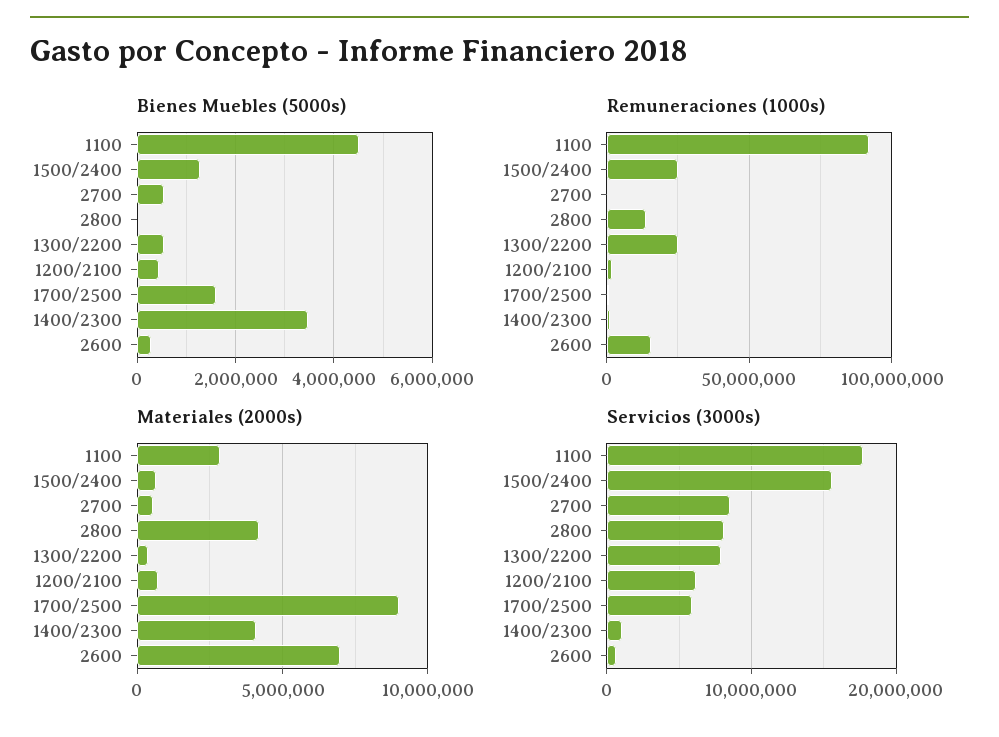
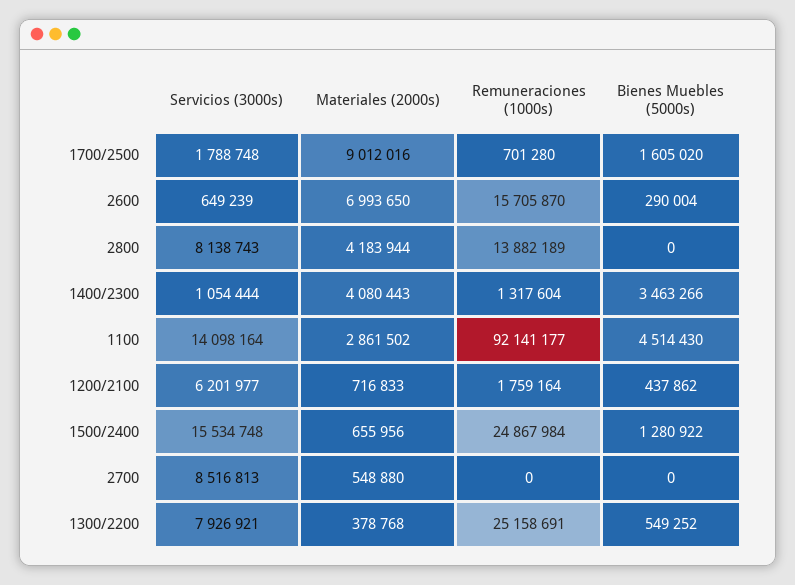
Bienes Muebles (5000s), 2700: 600000 -> 0
Servicios (3000s), 1100: 18000000 -> 14098164
Servicios (3000s), 1700/2500: 6000000 -> 1788748

